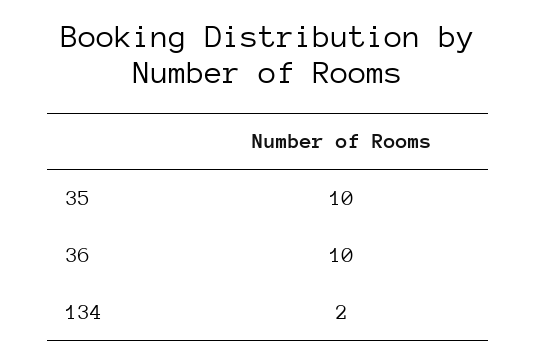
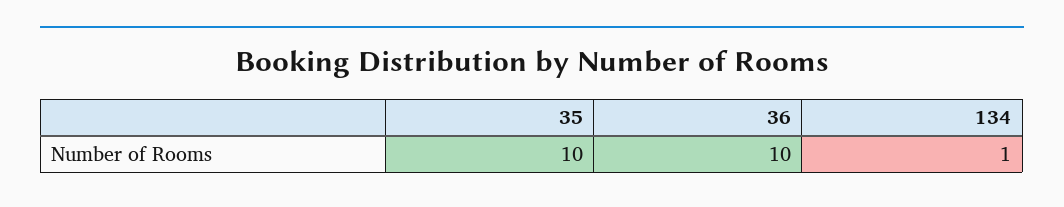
134: 2 -> 1

